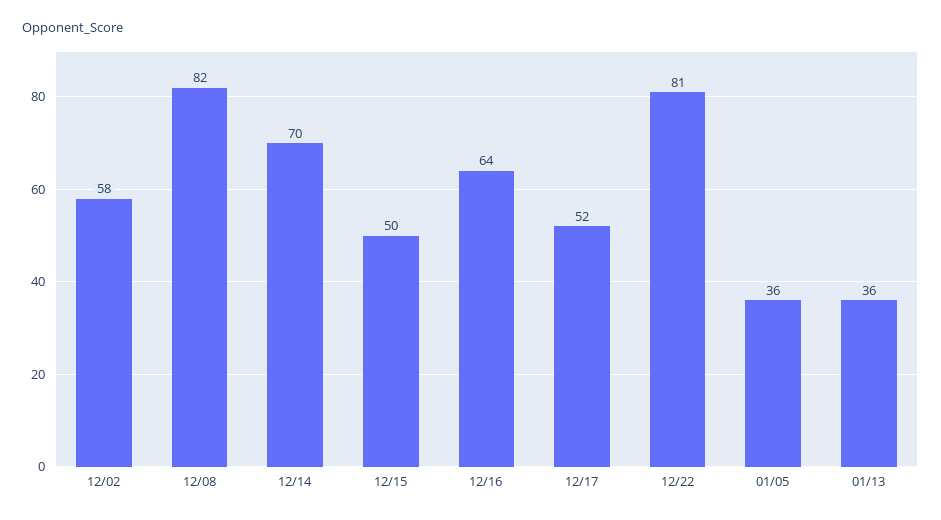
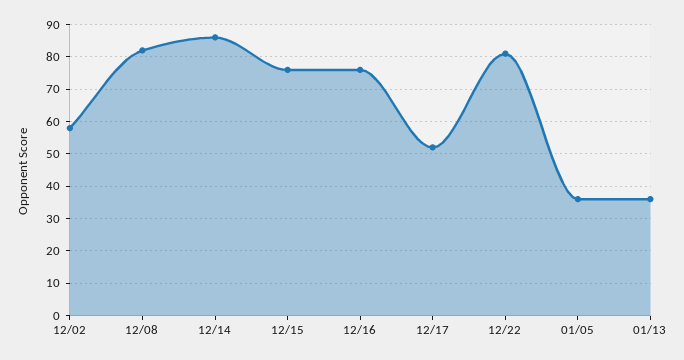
12/14: 70 -> 85
12/15: 50 -> 75
12/16: 64 -> 75

